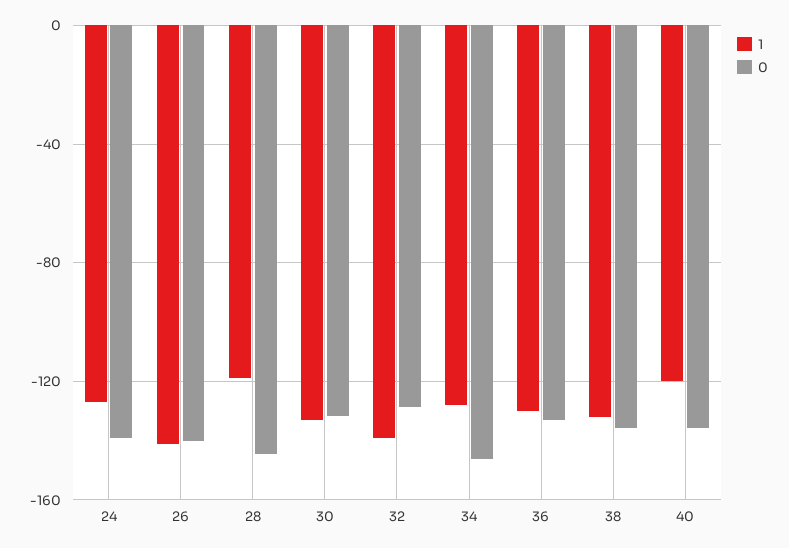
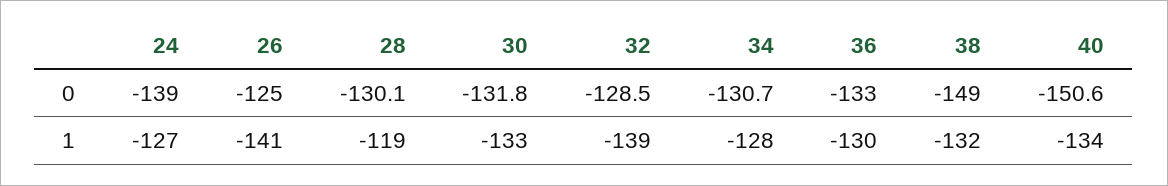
0, 26: -140 -> -125
0, 28: -145 -> -130.1
0, 34: -145 -> -130.7
0, 38: -135 -> -149
1, 40: -120 -> -134
0, 40: -135 -> -150.6

